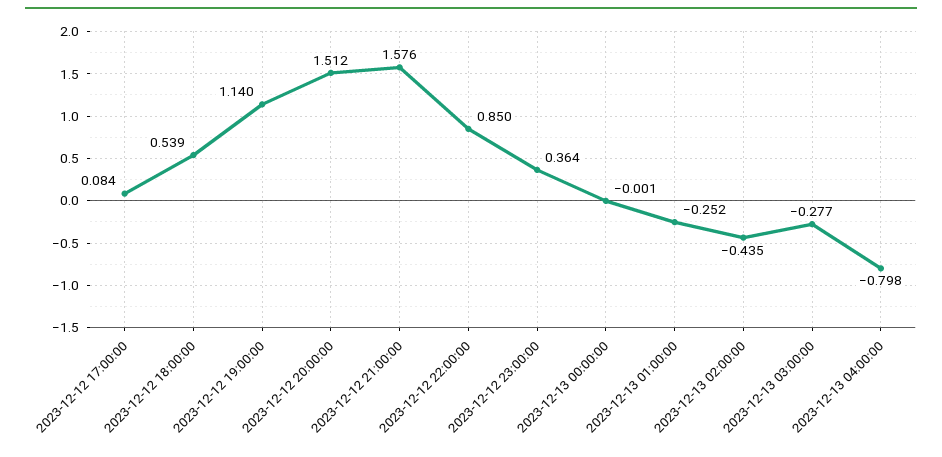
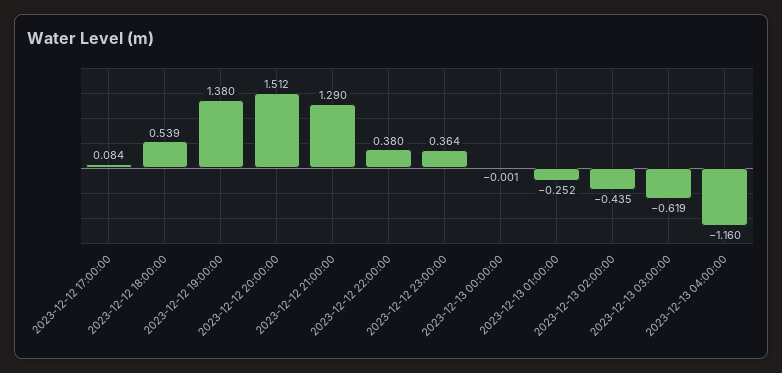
2023-12-12 19:00:00: 1.14 -> 1.38
2023-12-12 21:00:00: 1.576 -> 1.29
2023-12-12 22:00:00: 0.85 -> 0.38
2023-12-13 03:00:00: -0.277 -> -0.619
2023-12-13 04:00:00: -0.798 -> -1.16

